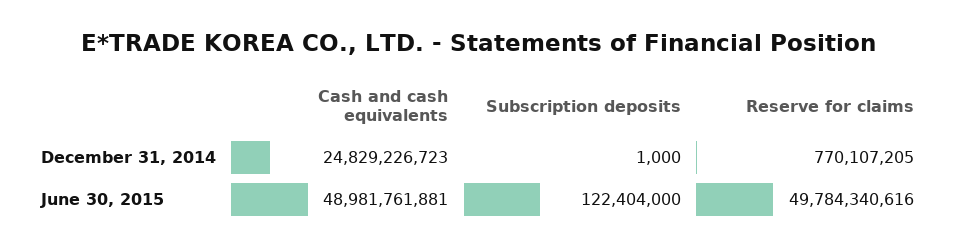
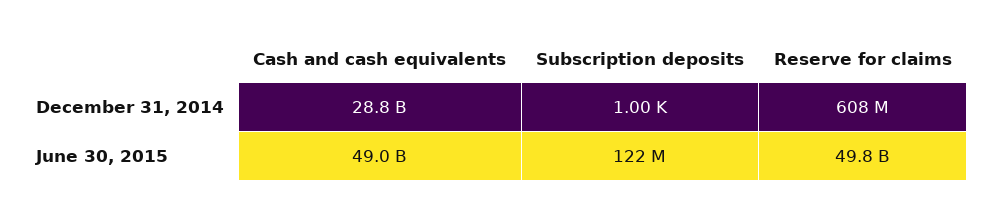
Cash and cash equivalents, December 31, 2014: 24829226723 -> 28800000000
Reserve for claims, December 31, 2014: 770107205 -> 608000000

